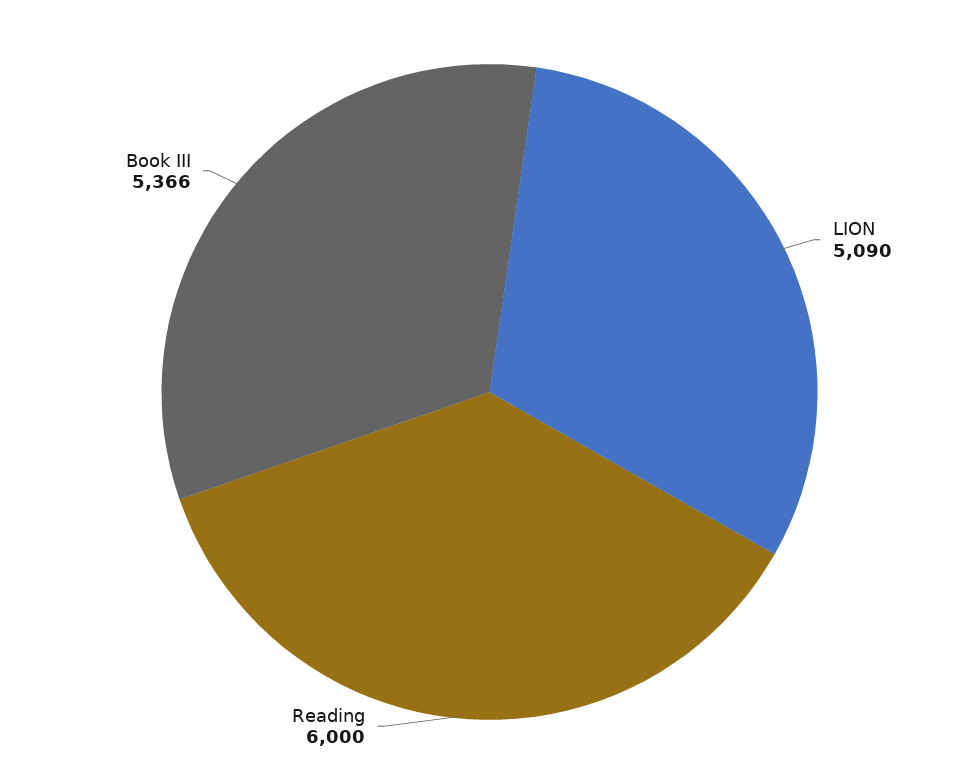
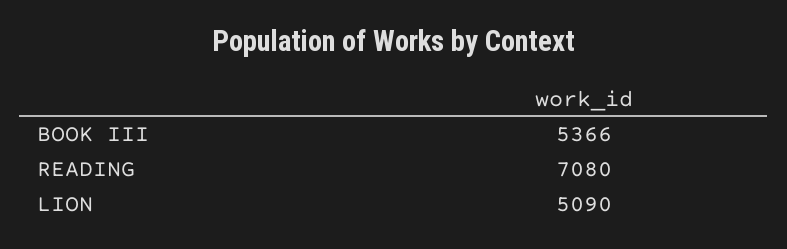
Reading: 6000 -> 7080

